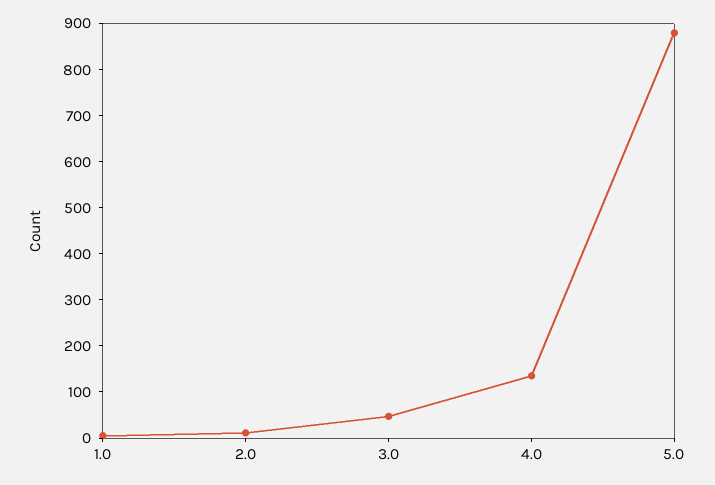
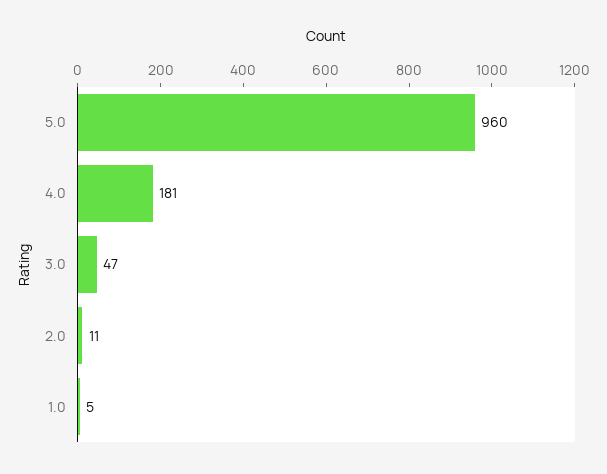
4.0: 140 -> 181
5.0: 880 -> 960

